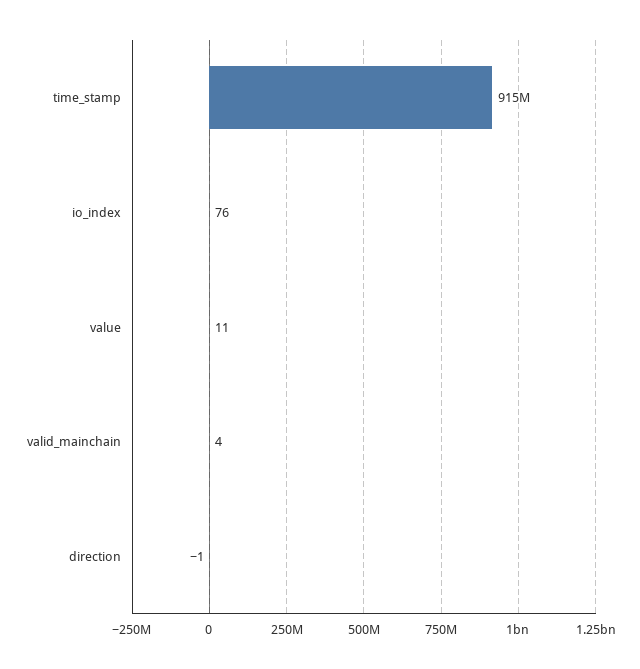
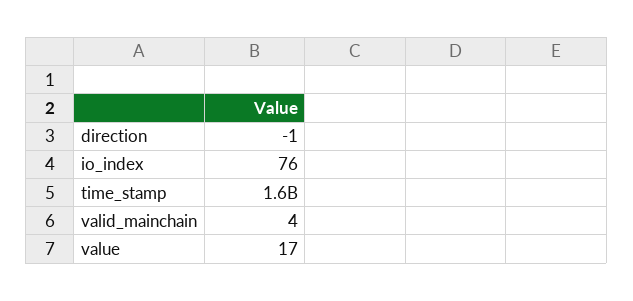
time_stamp: 915000000 -> 1600000000
value: 11 -> 17

